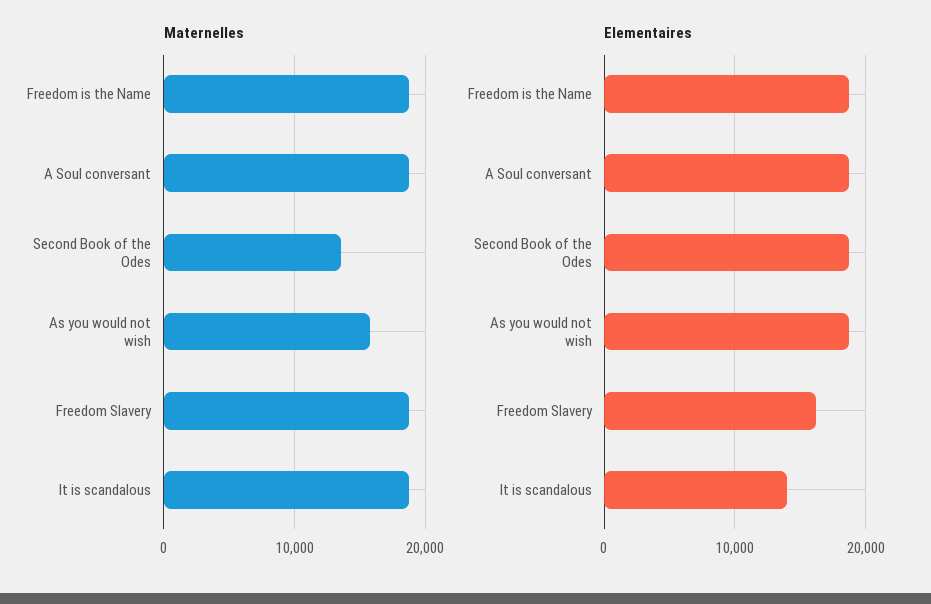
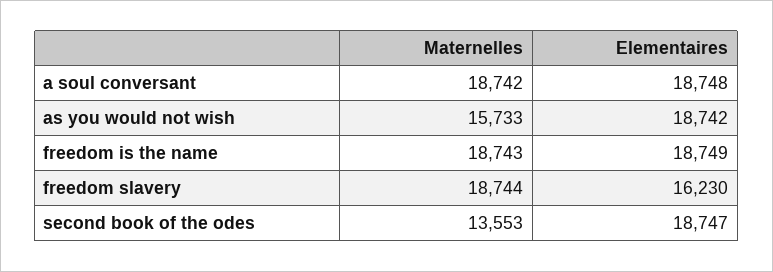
Maternelles, It is scandalous: 19000 -> none
Elementaires, It is scandalous: 14000 -> none

